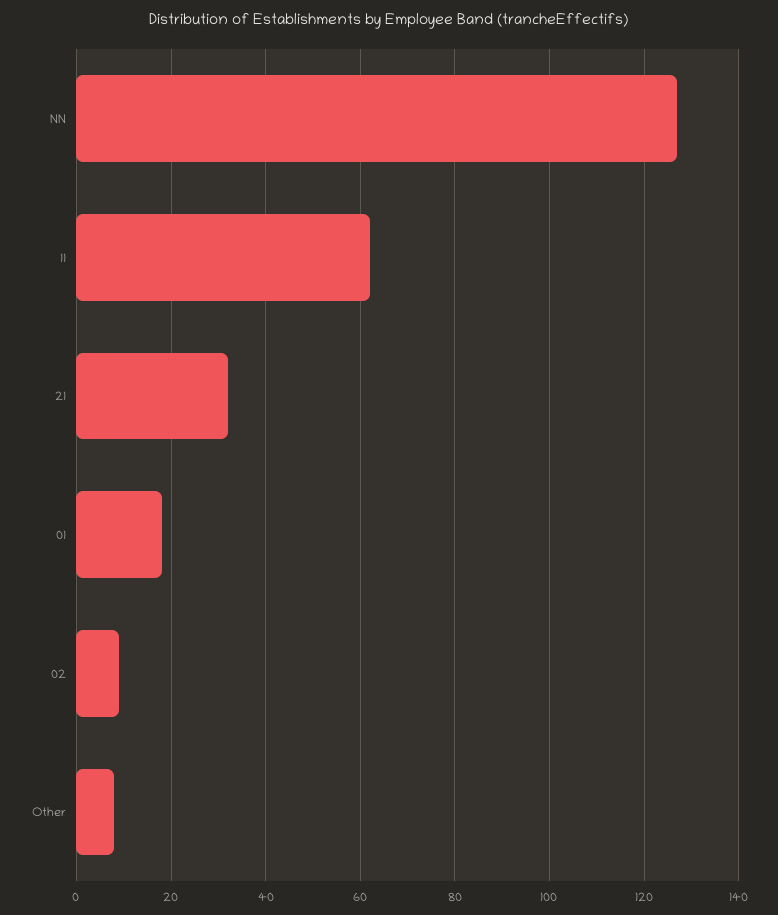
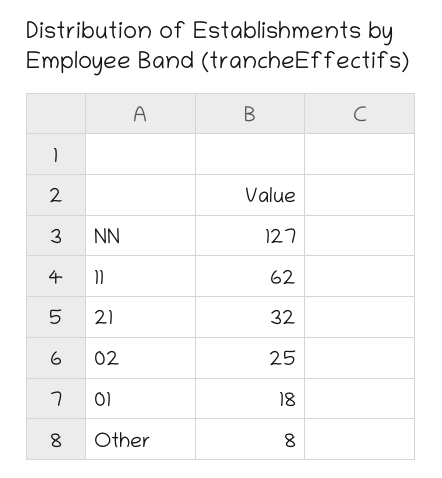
02: 10 -> 25

